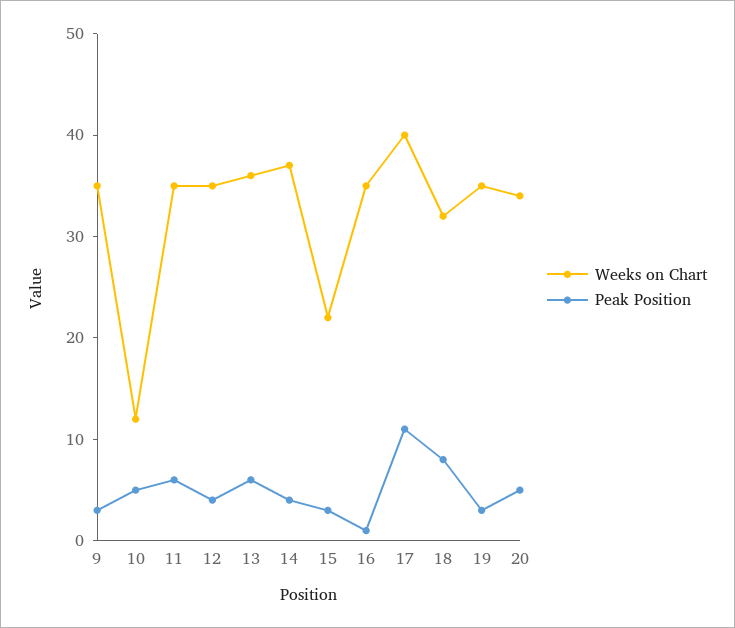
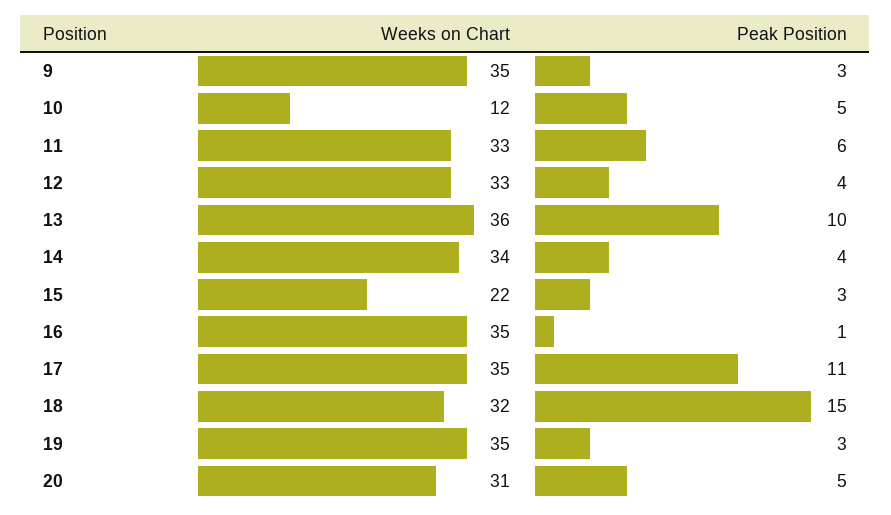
Weeks on Chart, 11: 35 -> 33
Weeks on Chart, 12: 35 -> 33
Peak Position, 13: 6 -> 10
Weeks on Chart, 14: 37 -> 34
Weeks on Chart, 17: 40 -> 35
Peak Position, 18: 8 -> 15
Weeks on Chart, 20: 34 -> 31

